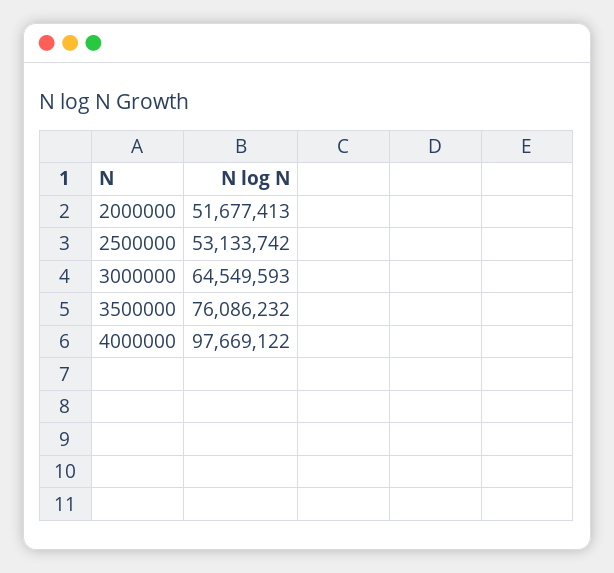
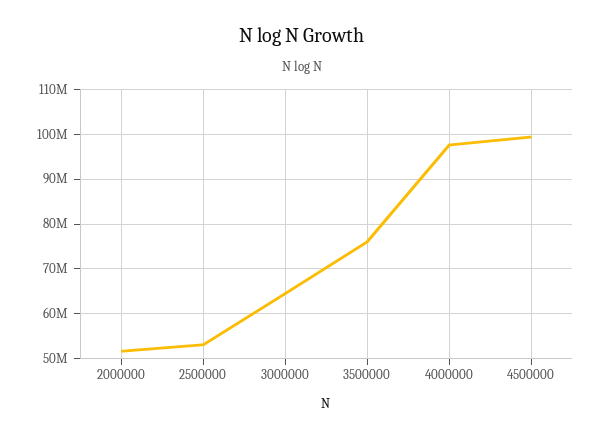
4500000: none -> 100000000

